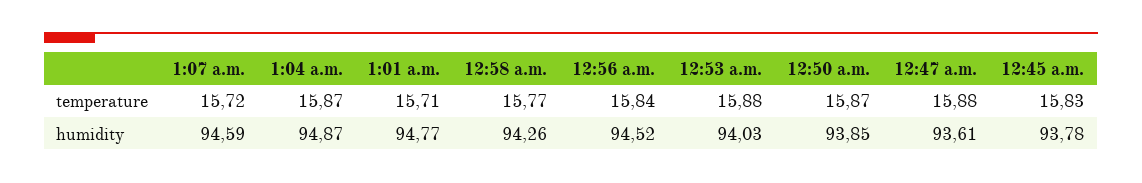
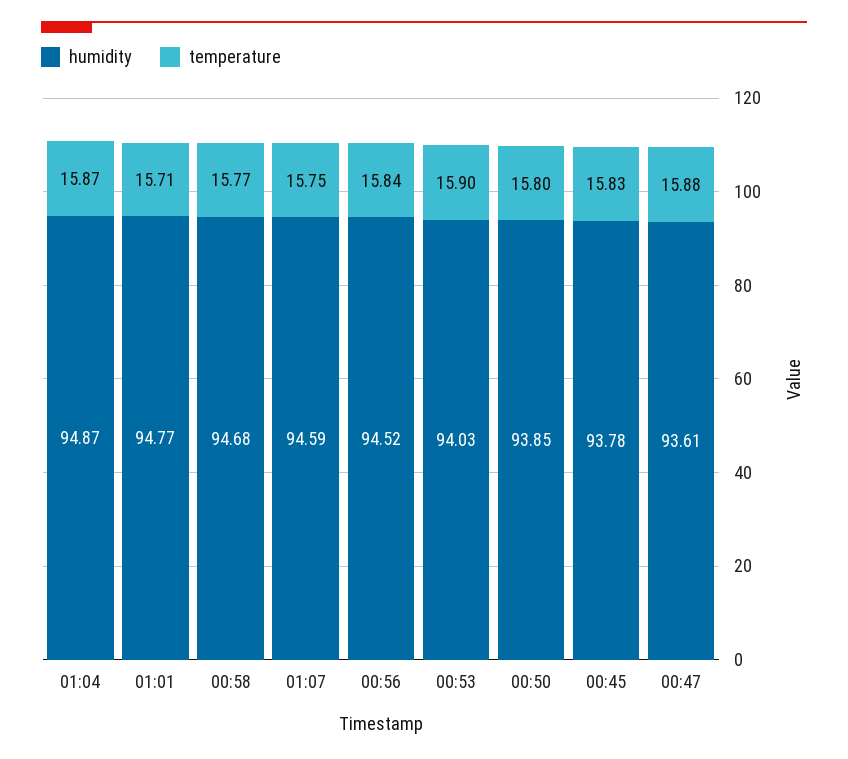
temperature, 1:07 a.m.: 15.72 -> 15.75
temperature, 12:53 a.m.: 15.88 -> 15.9
temperature, 12:50 a.m.: 15.87 -> 15.8
humidity, 12:58 a.m.: 94.26 -> 94.68

